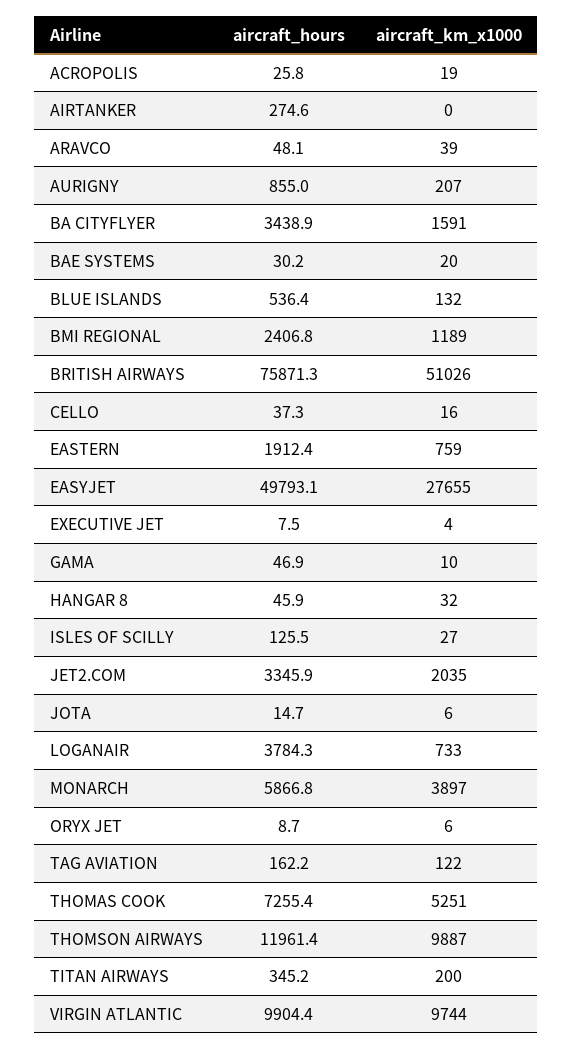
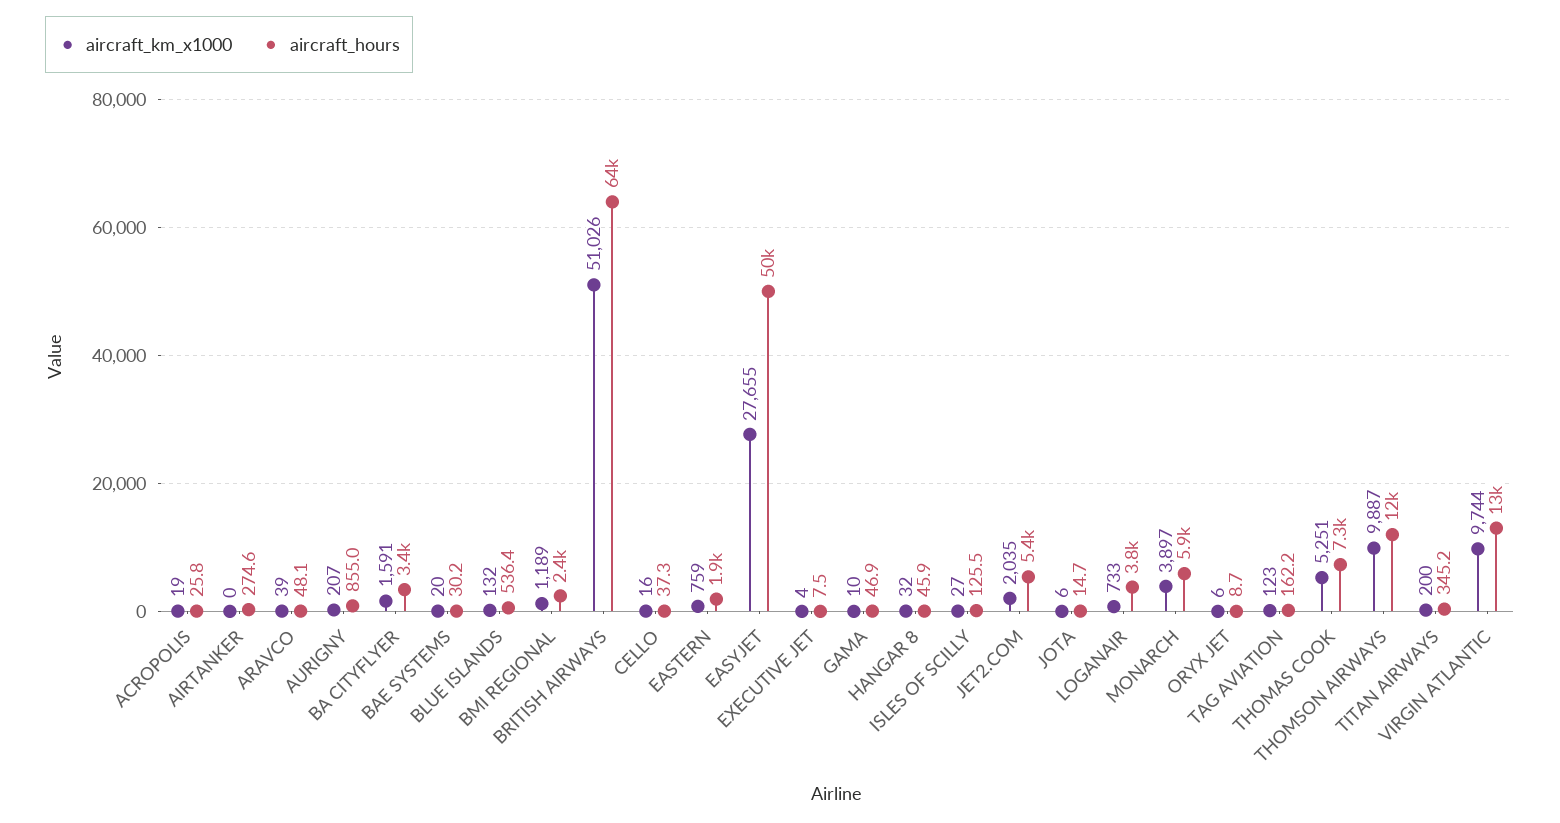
aircraft_hours, BRITISH AIRWAYS: 75871.3 -> 64000
aircraft_hours, JET2.COM: 3345.9 -> 5400
aircraft_km_x1000, TAG AVIATION: 122 -> 123
aircraft_hours, VIRGIN ATLANTIC: 9904.4 -> 13000

